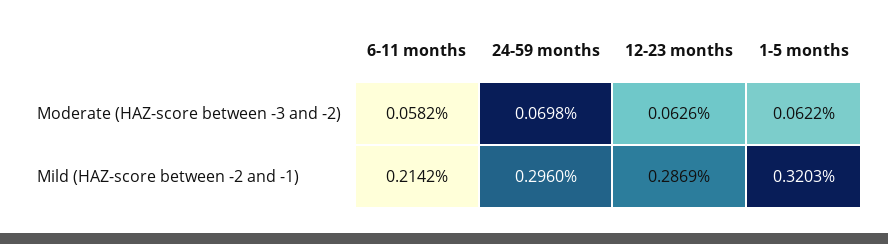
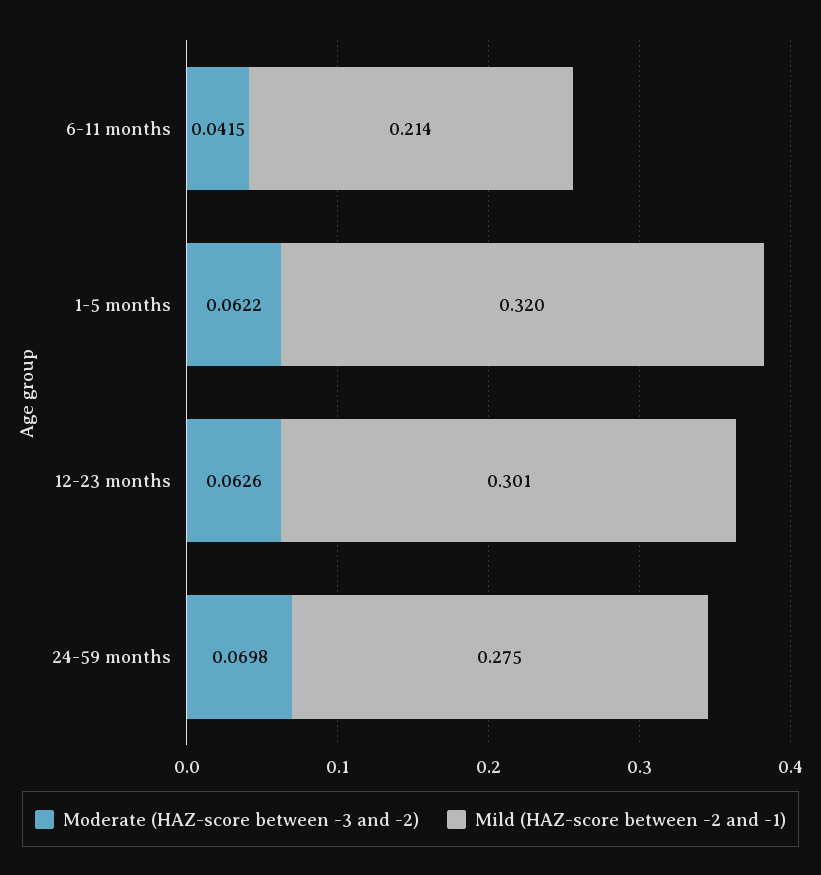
Moderate (HAZ-score between -3 and -2), 6-11 months: 0.0582 -> 0.0415
Mild (HAZ-score between -2 and -1), 24-59 months: 0.296 -> 0.275
Mild (HAZ-score between -2 and -1), 12-23 months: 0.2869 -> 0.301

